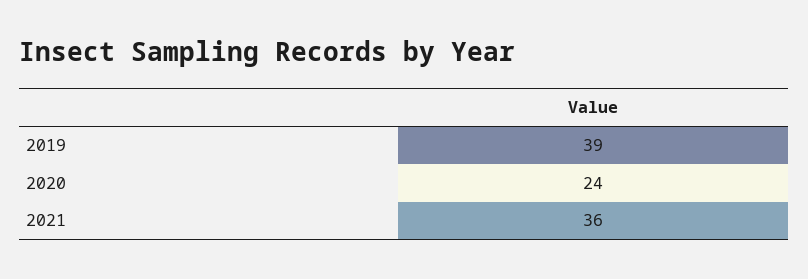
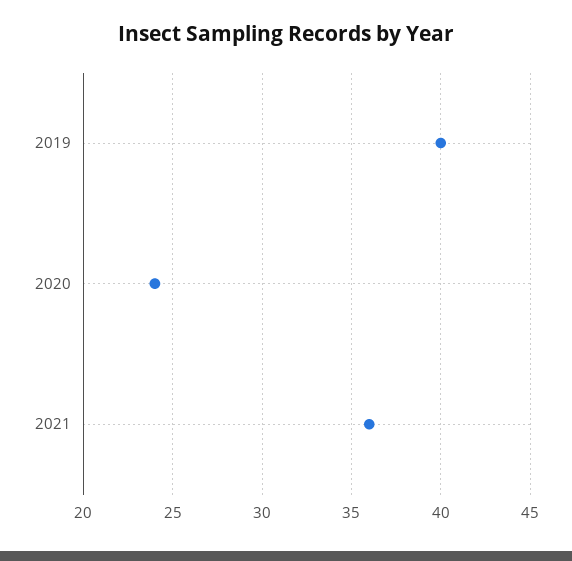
2019: 39 -> 40

